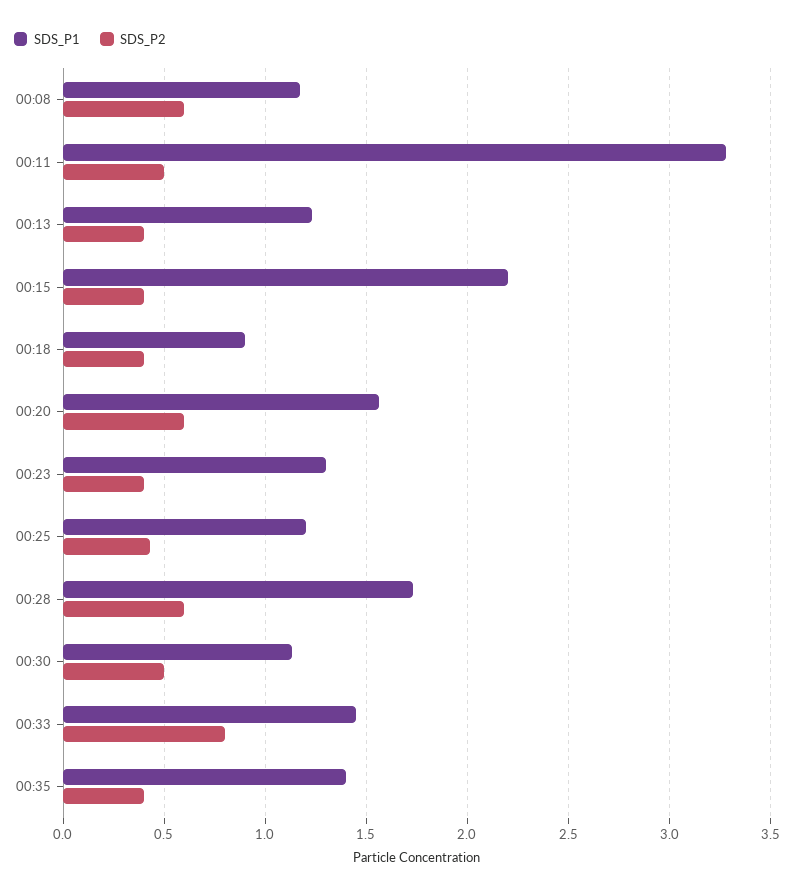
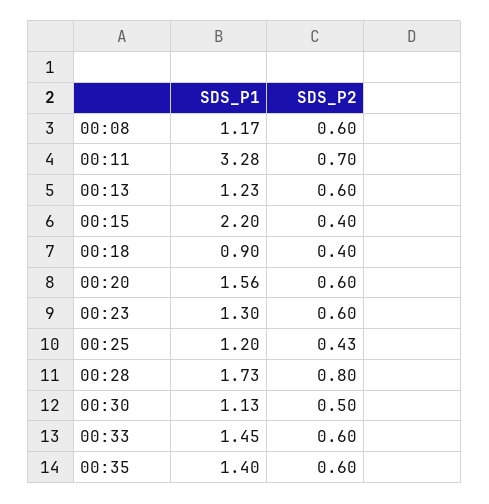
SDS_P2, 00:11: 0.5 -> 0.7
SDS_P2, 00:13: 0.4 -> 0.6
SDS_P2, 00:23: 0.4 -> 0.6
SDS_P2, 00:28: 0.6 -> 0.8
SDS_P2, 00:33: 0.8 -> 0.6
SDS_P2, 00:35: 0.4 -> 0.6

